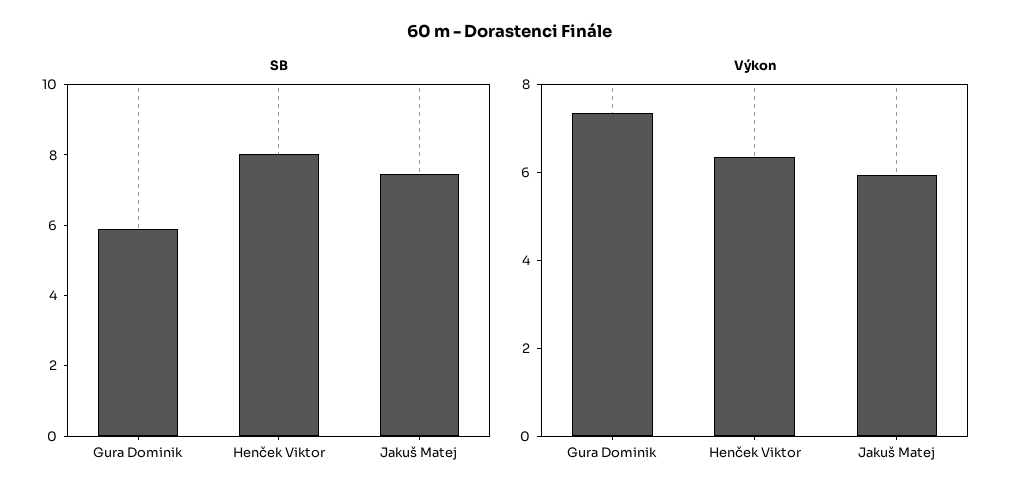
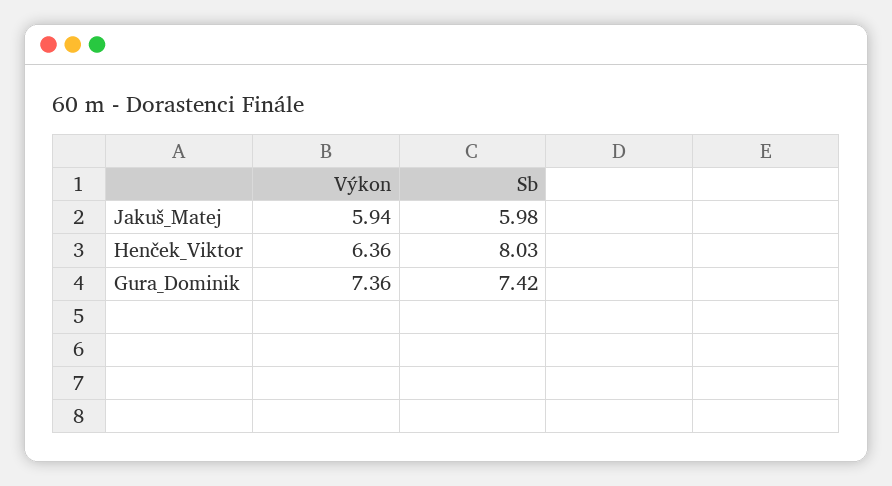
SB, Gura Dominik: 6 -> 7.42
SB, Jakuš Matej: 7.5 -> 5.98

